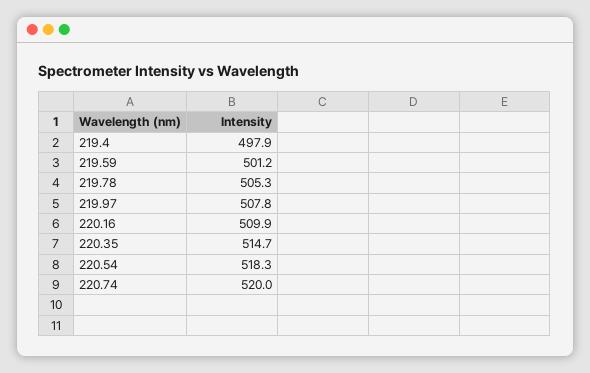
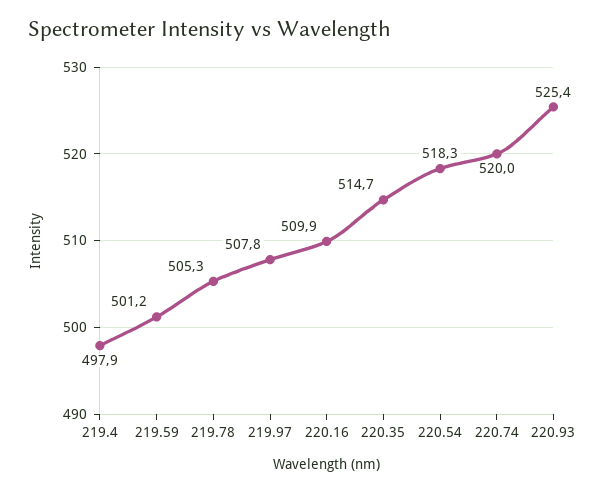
220.93: none -> 525.4

